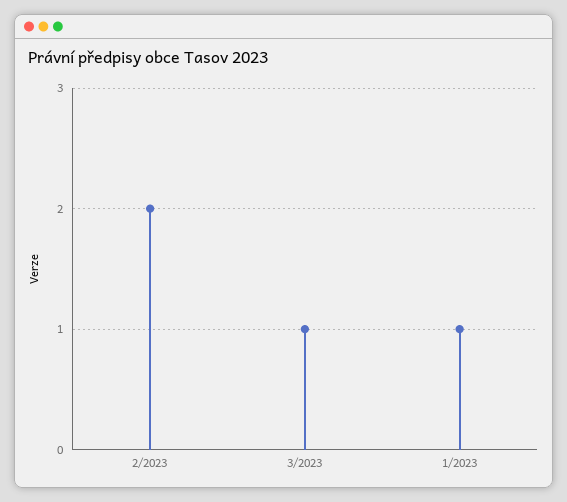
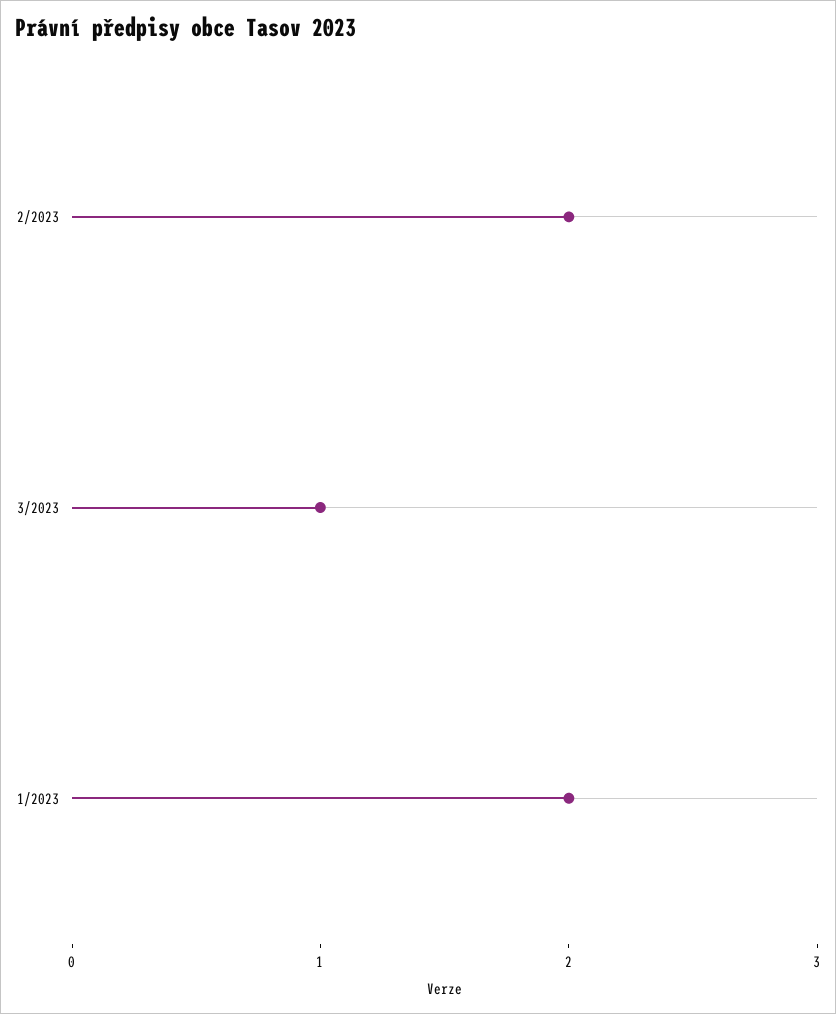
1/2023: 1 -> 2

